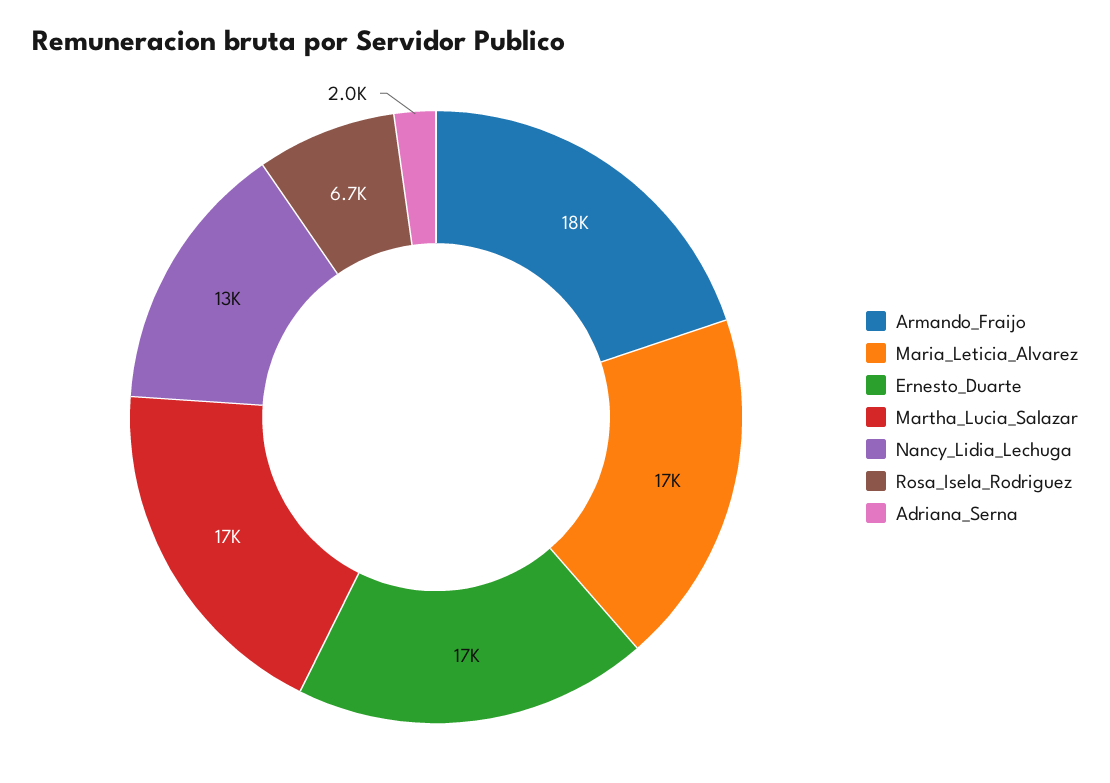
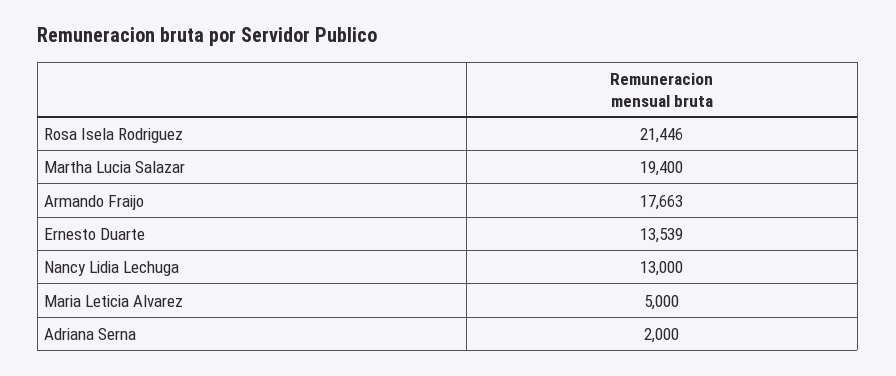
Maria_Leticia_Alvarez: 17000 -> 5000
Ernesto_Duarte: 17000 -> 13539
Martha_Lucia_Salazar: 17000 -> 19400
Rosa_Isela_Rodriguez: 6700 -> 21446

